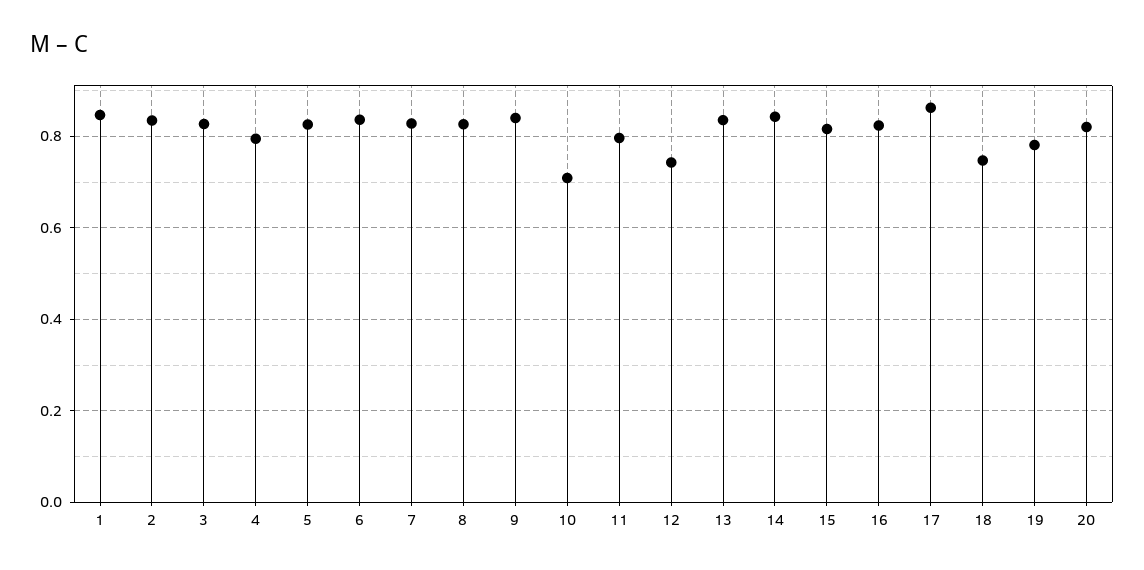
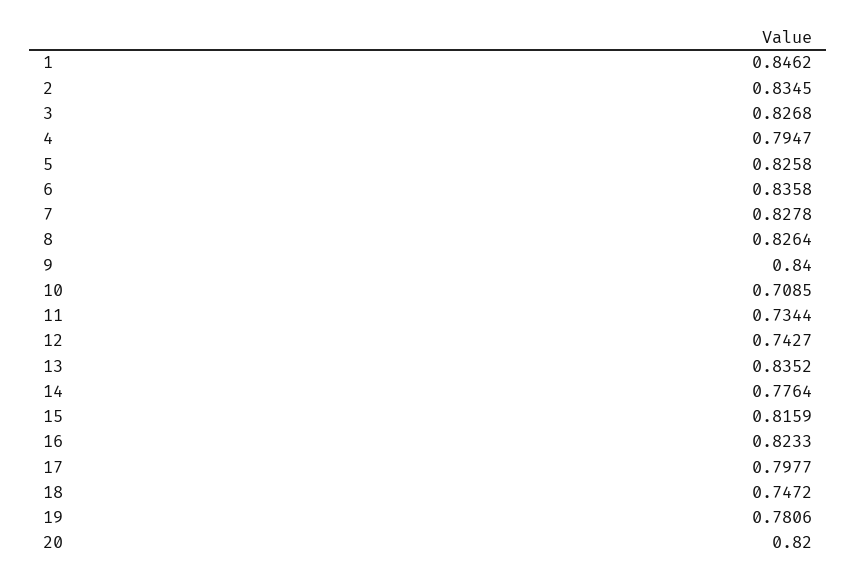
11: 0.8 -> 0.7344
14: 0.84 -> 0.7764
17: 0.86 -> 0.7977

